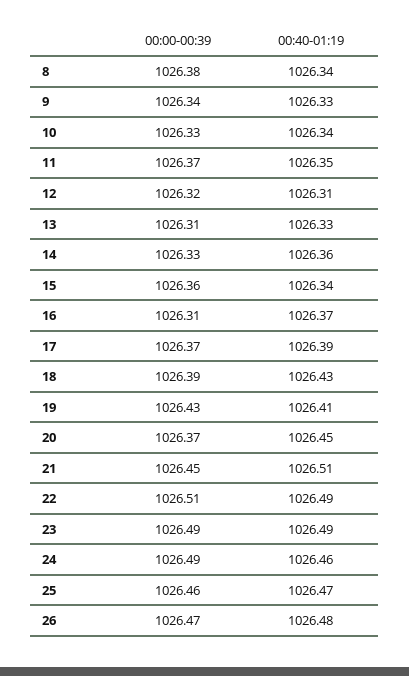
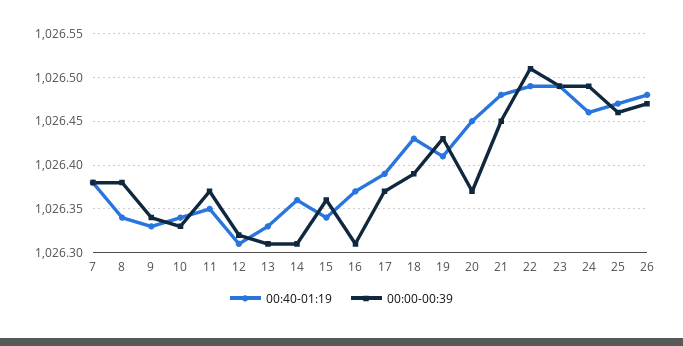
00:00-00:39, 14: 1026.33 -> 1026.31
00:40-01:19, 21: 1026.51 -> 1026.48
00:40-01:19, 7: none -> 1026.38
00:00-00:39, 7: none -> 1026.38

